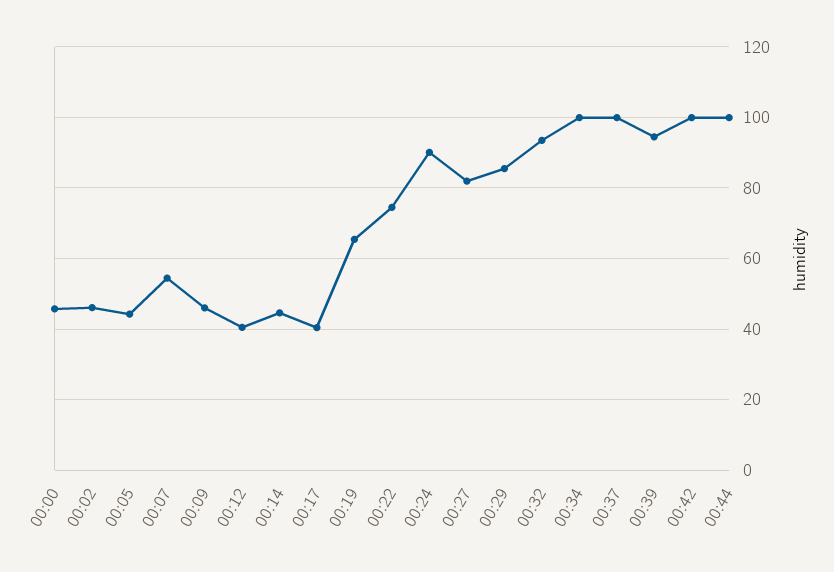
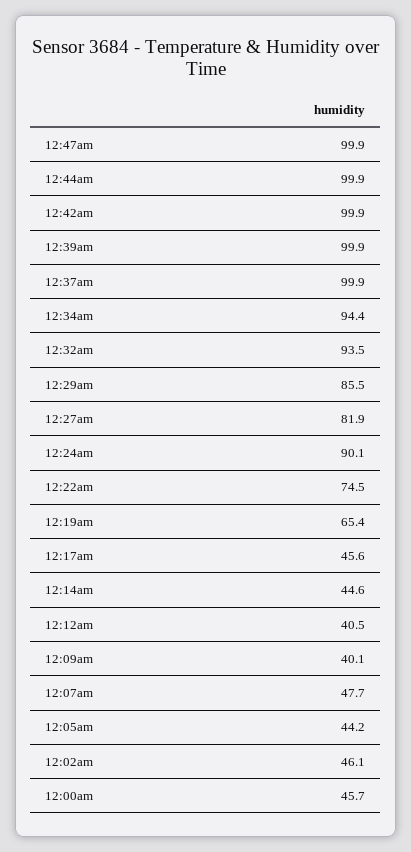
00:07: 54 -> 47.7
00:09: 46 -> 40.1
00:17: 40 -> 45.6
00:34: 100 -> 94.4
00:39: 94 -> 99.9
12:47am: none -> 99.9

